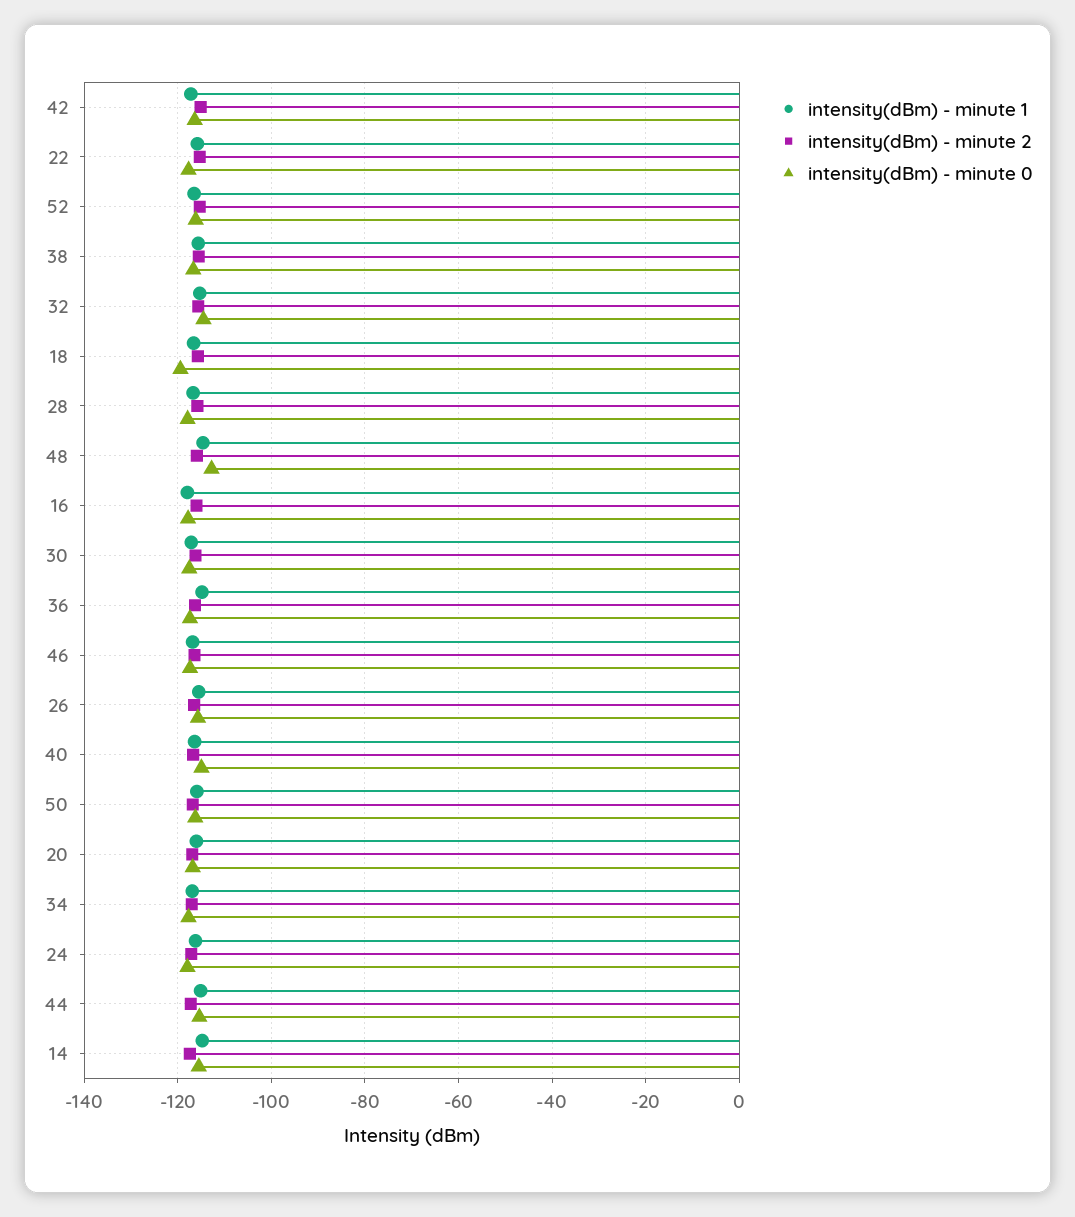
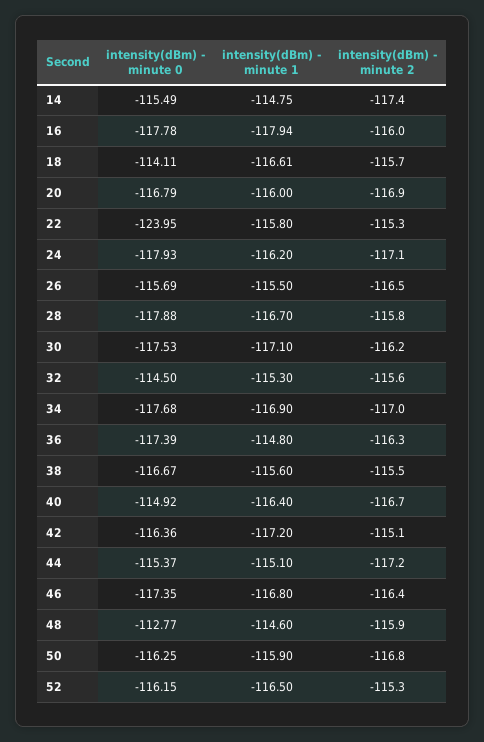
intensity(dBm) - minute 0, 22: -118 -> -123.95
intensity(dBm) - minute 0, 18: -120 -> -114.11

